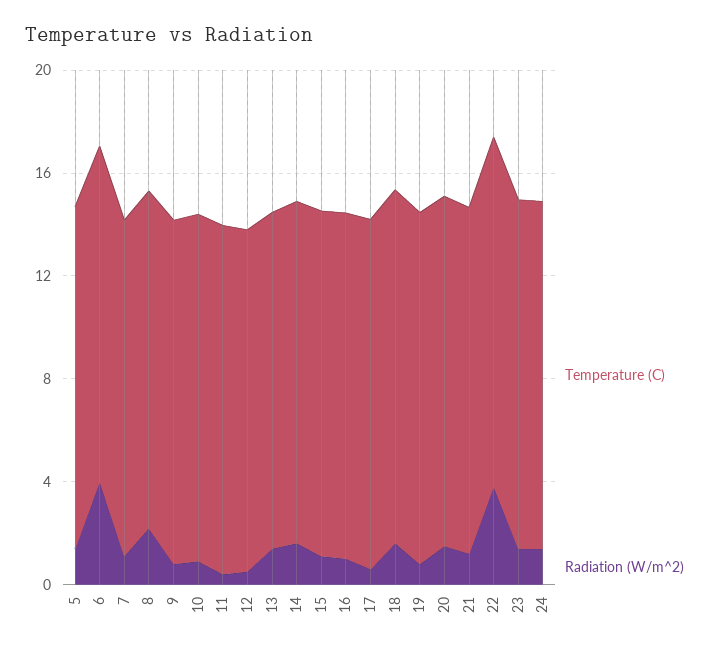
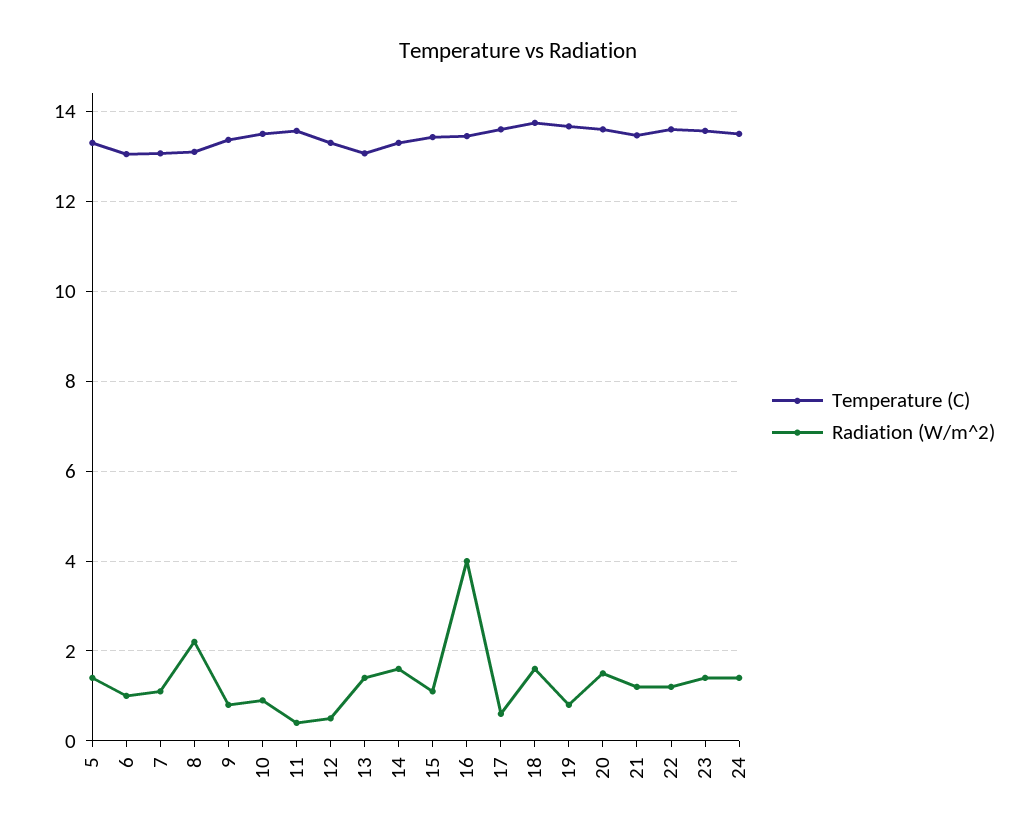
Radiation (W/m^2), 6: 4 -> 1
Radiation (W/m^2), 16: 1 -> 4
Radiation (W/m^2), 22: 4 -> 1.2

